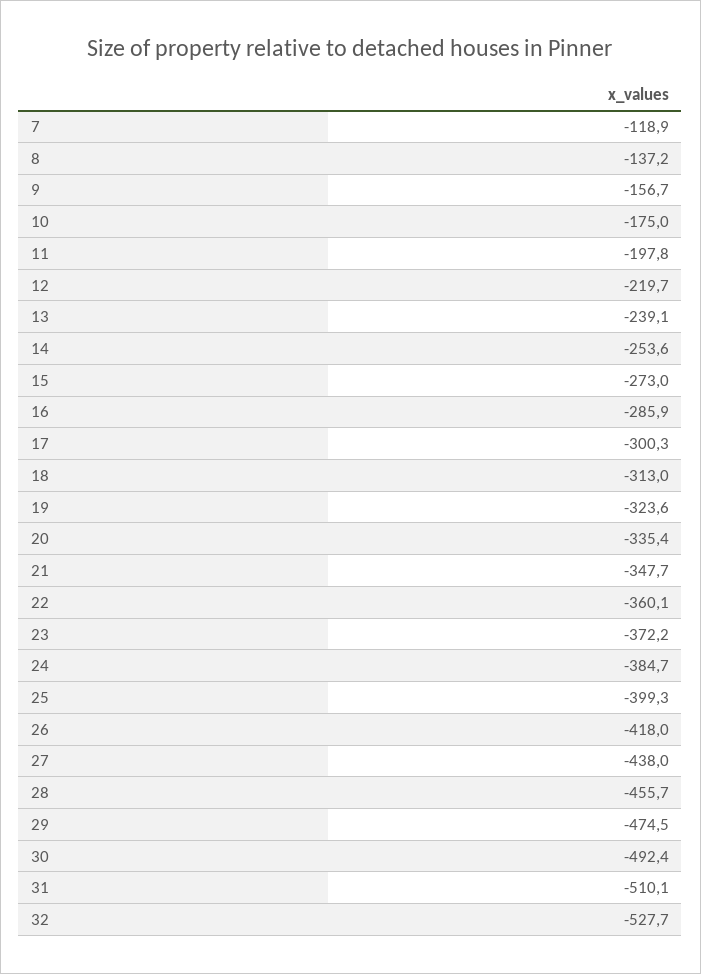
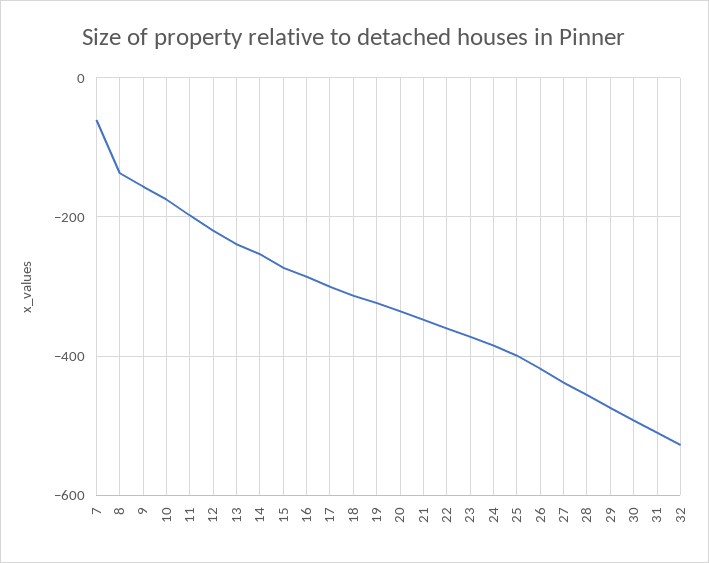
7: -118.9 -> -60

